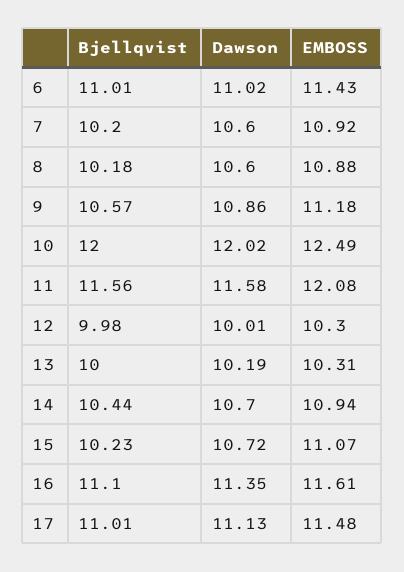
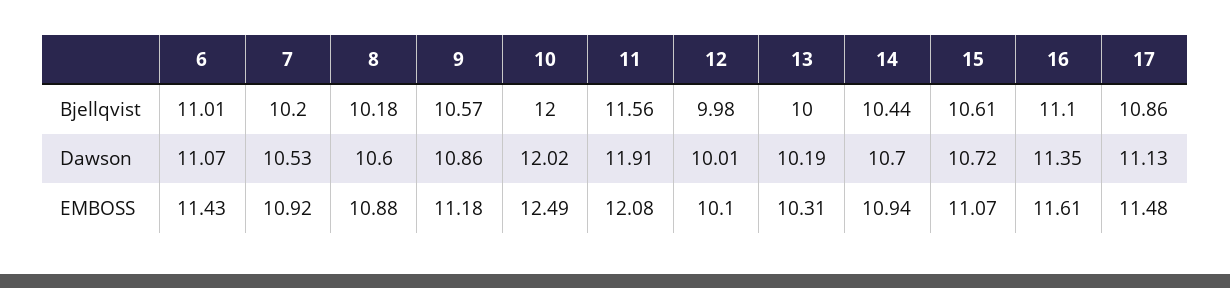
Dawson, 6: 11.02 -> 11.07
Dawson, 7: 10.6 -> 10.53
Dawson, 11: 11.58 -> 11.91
EMBOSS, 12: 10.3 -> 10.1
Bjellqvist, 15: 10.23 -> 10.61
Bjellqvist, 17: 11.01 -> 10.86

